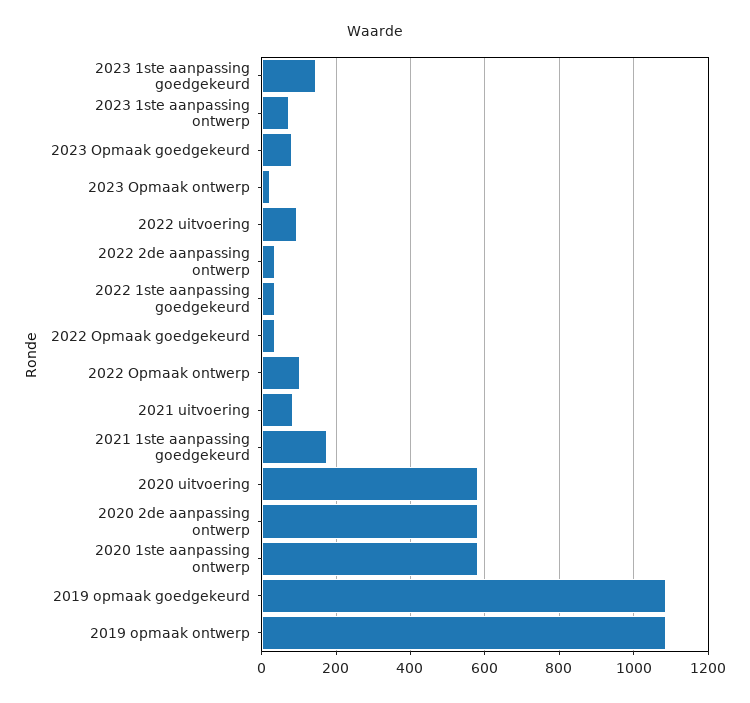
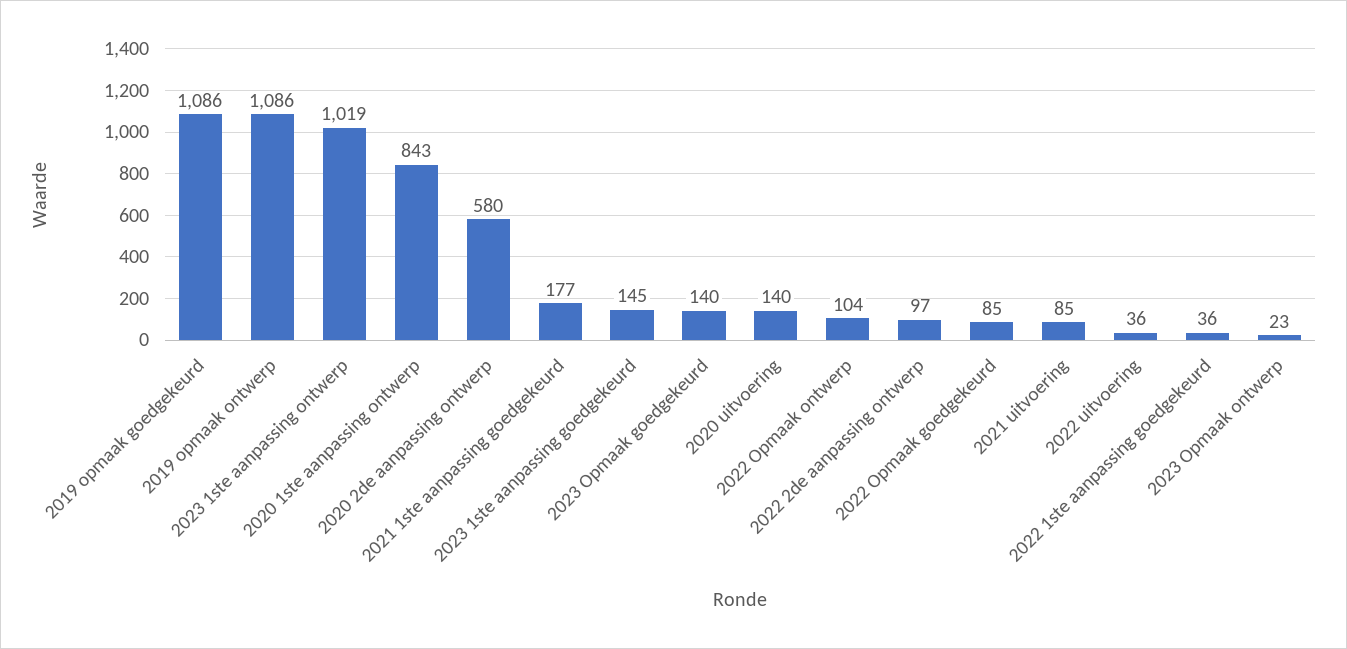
2023 1ste aanpassing ontwerp: 80 -> 1019
2023 Opmaak goedgekeurd: 80 -> 140
2022 uitvoering: 100 -> 36
2022 2de aanpassing ontwerp: 40 -> 97
2022 Opmaak goedgekeurd: 40 -> 85
2020 uitvoering: 580 -> 140
2020 1ste aanpassing ontwerp: 580 -> 843

